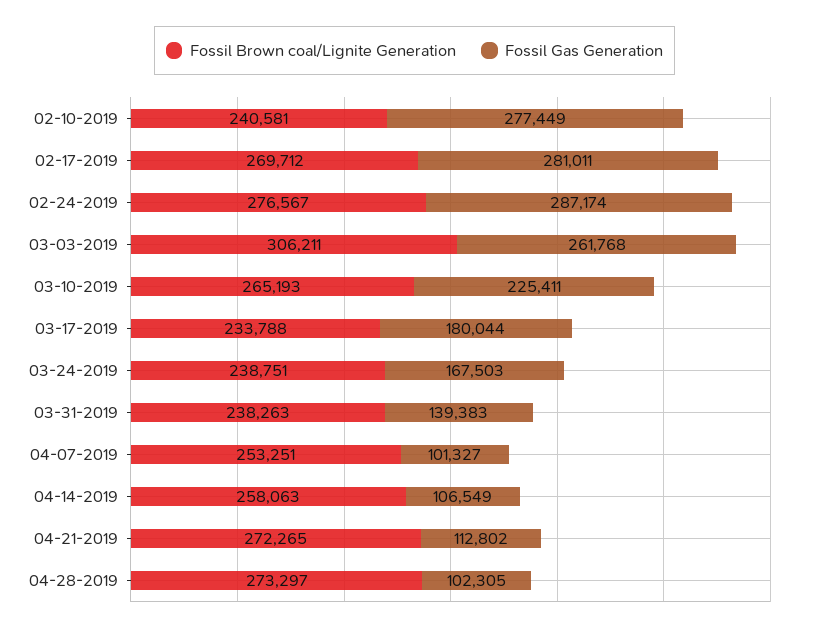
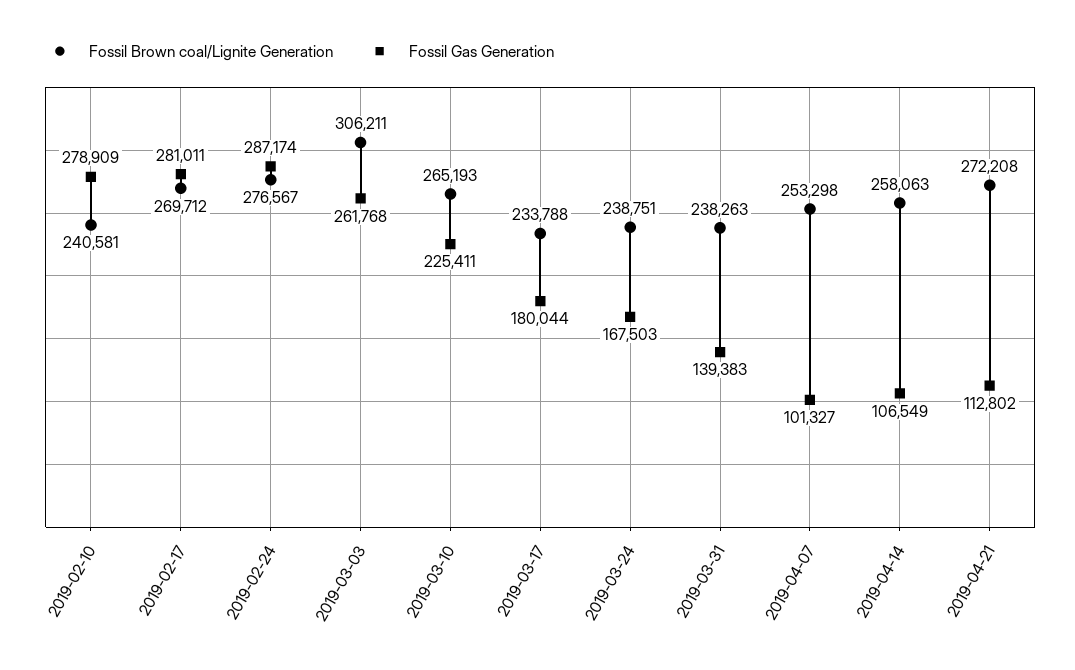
Fossil Gas Generation, 02-10-2019: 277449 -> 278909
Fossil Brown coal/Lignite Generation, 04-07-2019: 253251 -> 253298
Fossil Brown coal/Lignite Generation, 04-21-2019: 272265 -> 272208
Fossil Brown coal/Lignite Generation, 04-28-2019: 273297 -> none
Fossil Gas Generation, 04-28-2019: 102305 -> none

